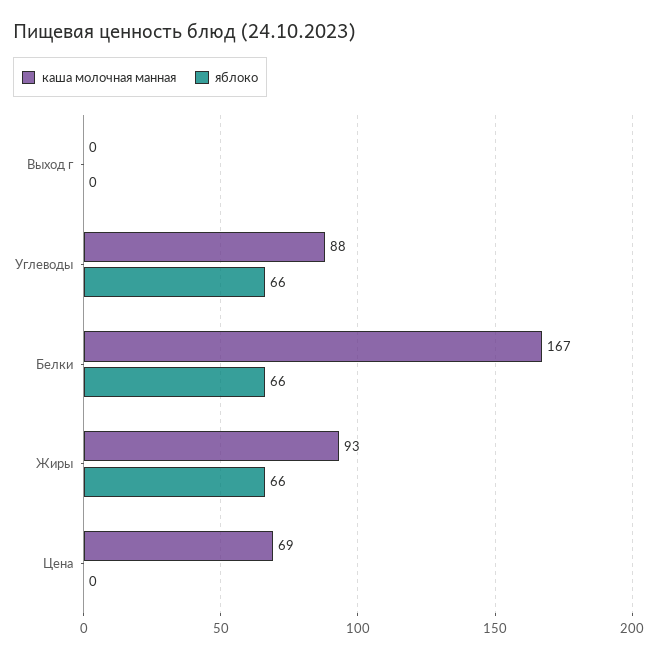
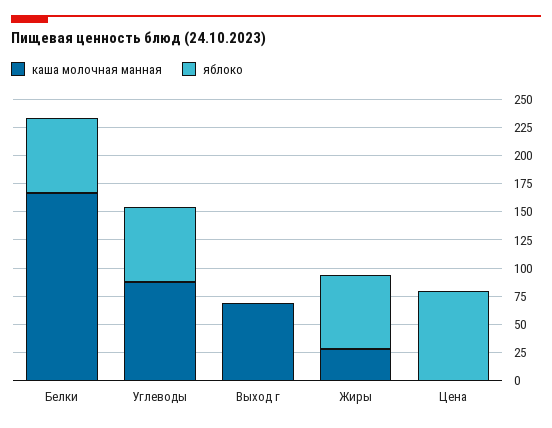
каша молочная манная, Выход г: 0 -> 75
каша молочная манная, Жиры: 93 -> 25
каша молочная манная, Цена: 69 -> 0
яблоко, Цена: 0 -> 75

